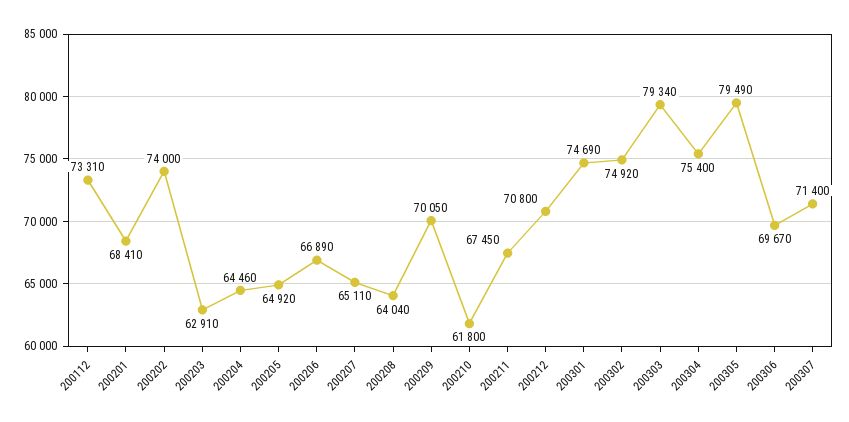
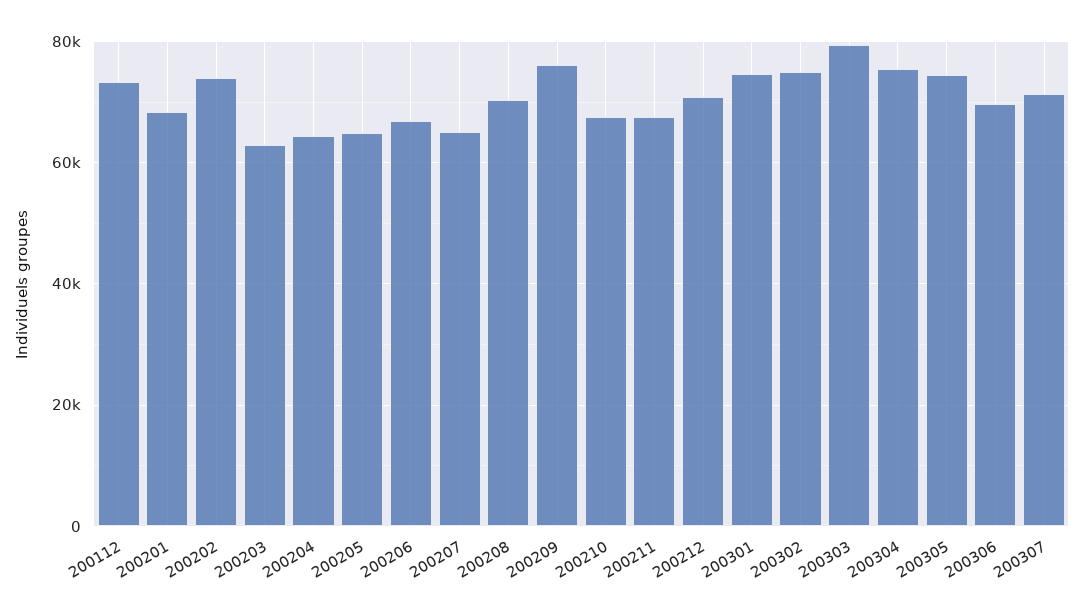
200208: 64040 -> 70000
200209: 70050 -> 76000
200210: 61800 -> 68000
200305: 79490 -> 74000

